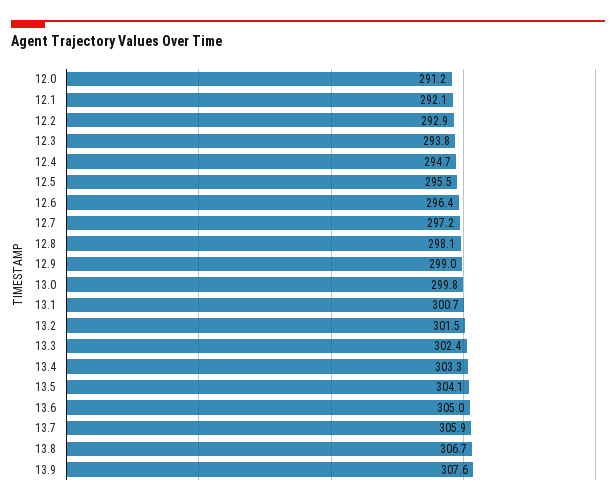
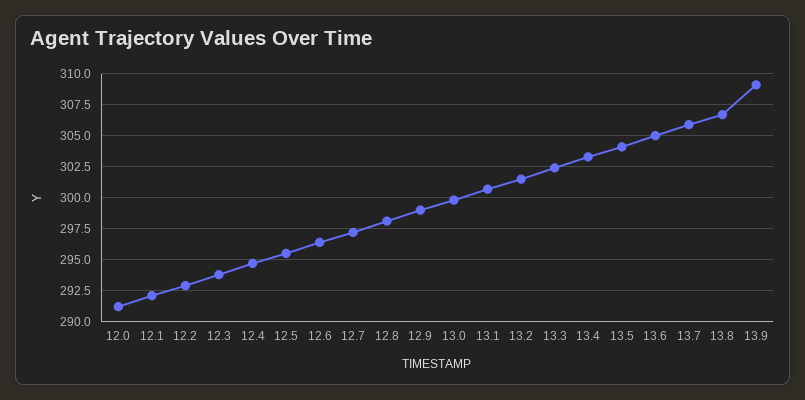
13.9: 307.6 -> 309

